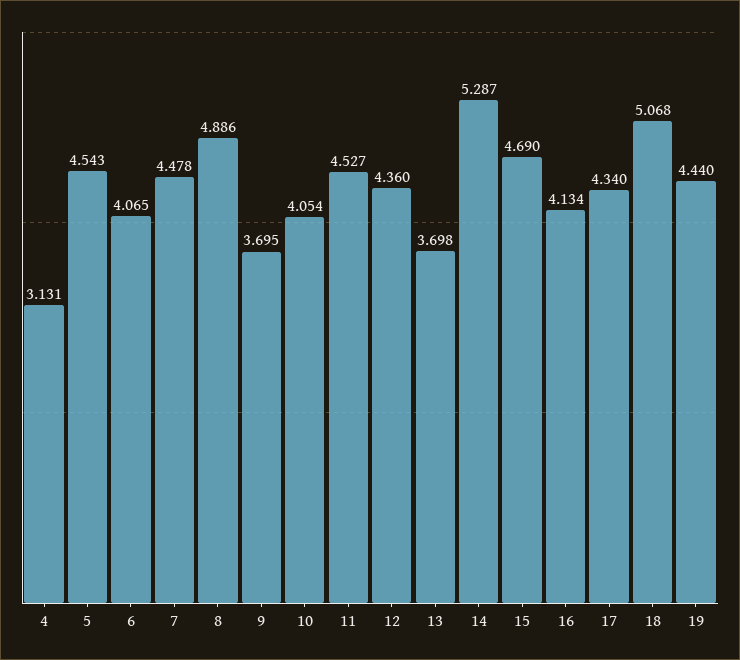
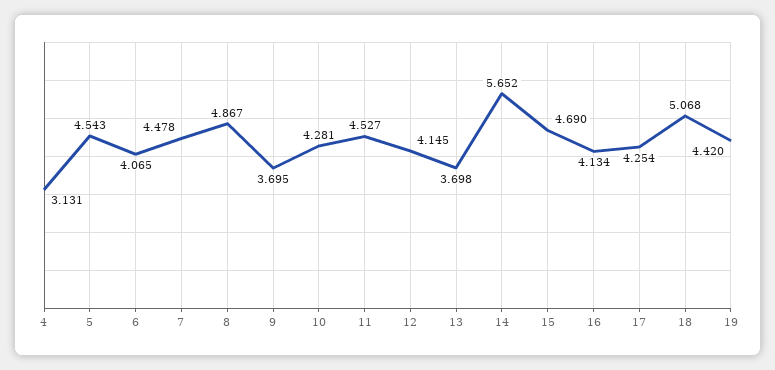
8: 4.886 -> 4.867
10: 4.054 -> 4.281
12: 4.36 -> 4.145
14: 5.287 -> 5.652
17: 4.34 -> 4.254
19: 4.44 -> 4.42

